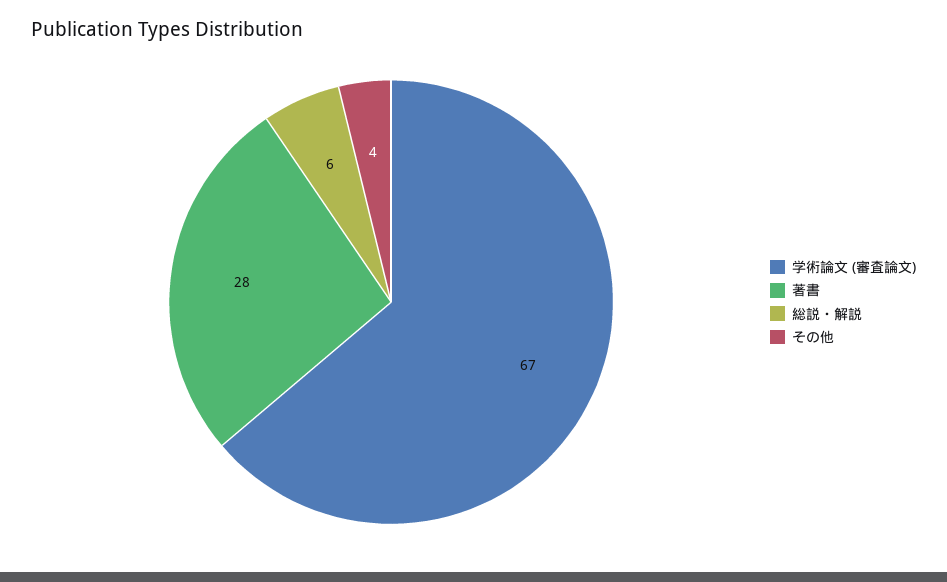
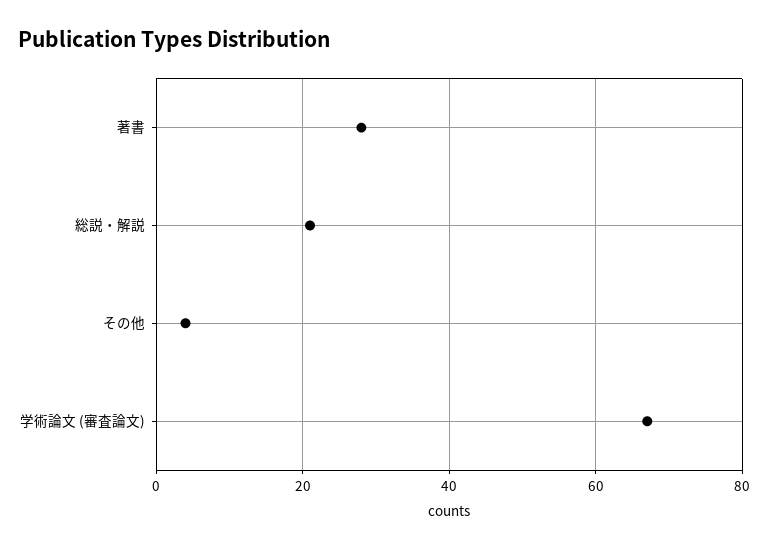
総説・解説: 6 -> 20

